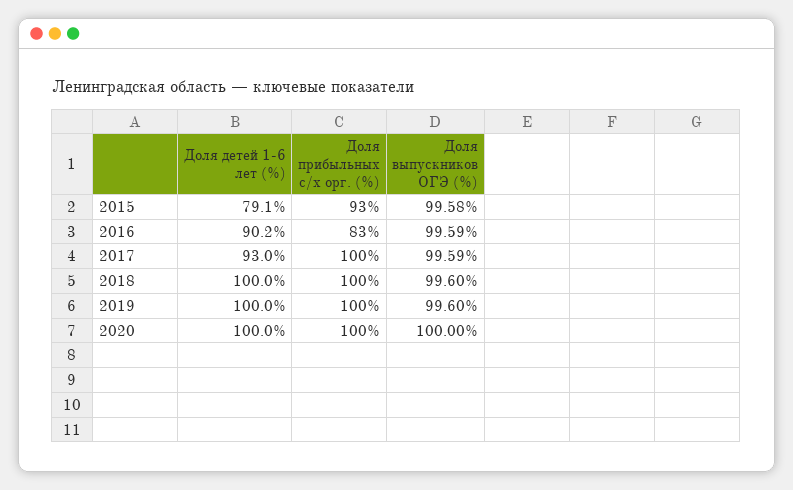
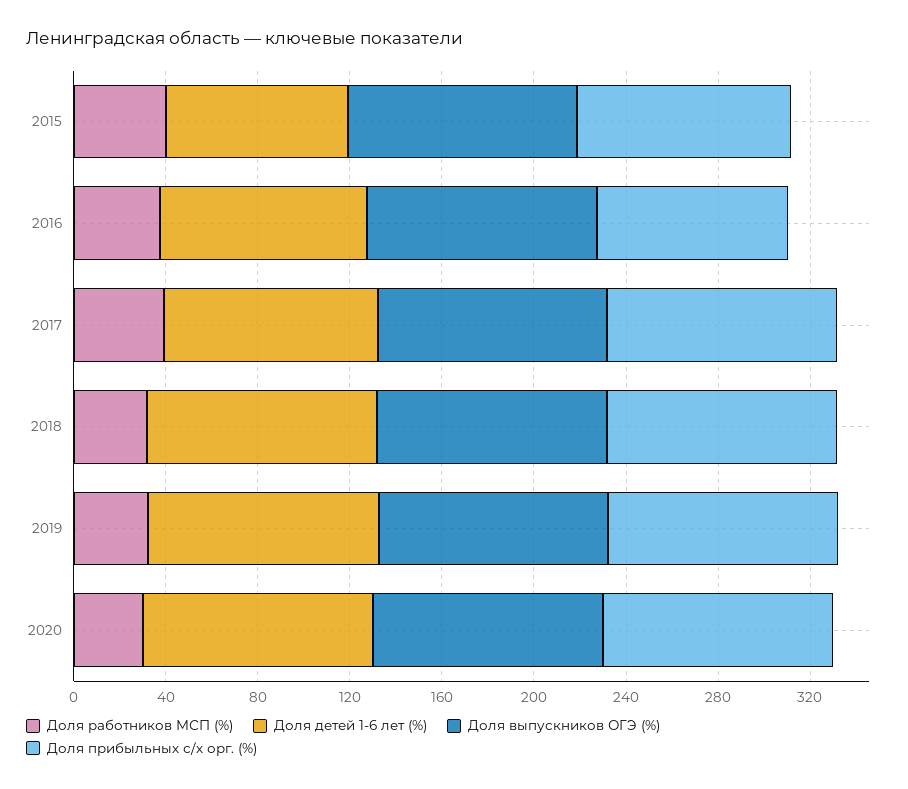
Доля работников МСП (%), 2015: none -> 40
Доля работников МСП (%), 2016: none -> 40
Доля работников МСП (%), 2017: none -> 40
Доля работников МСП (%), 2018: none -> 30
Доля работников МСП (%), 2019: none -> 30
Доля работников МСП (%), 2020: none -> 30

